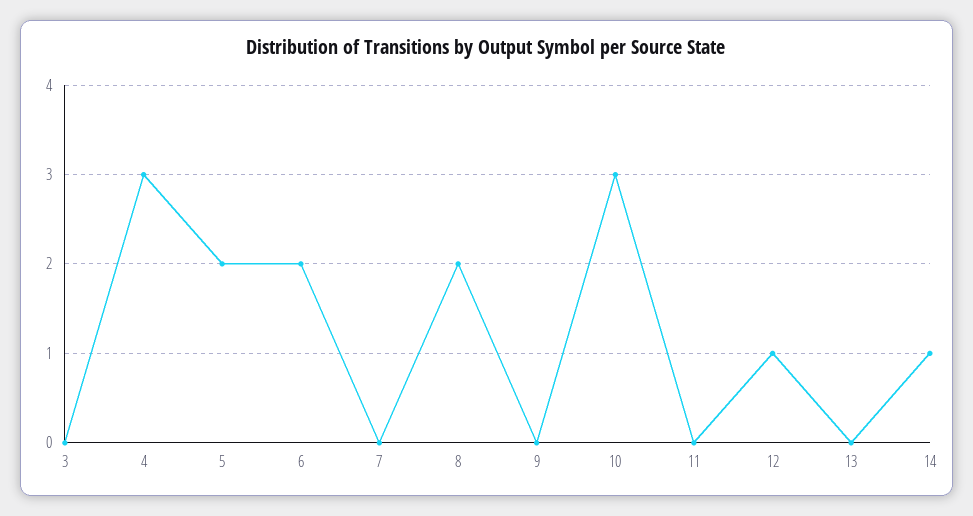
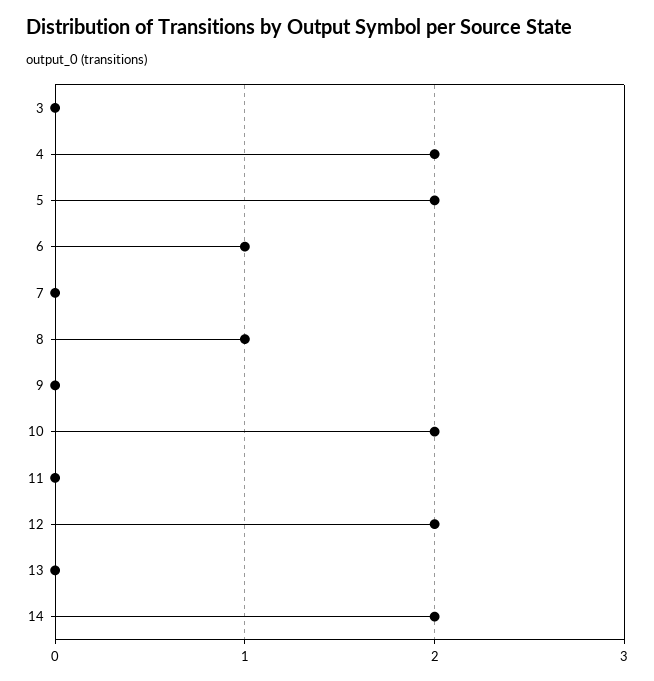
4: 3 -> 2
6: 2 -> 1
8: 2 -> 1
10: 3 -> 2
12: 1 -> 2
14: 1 -> 2

